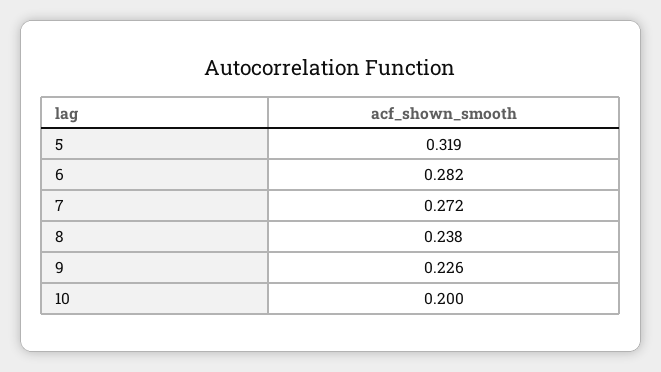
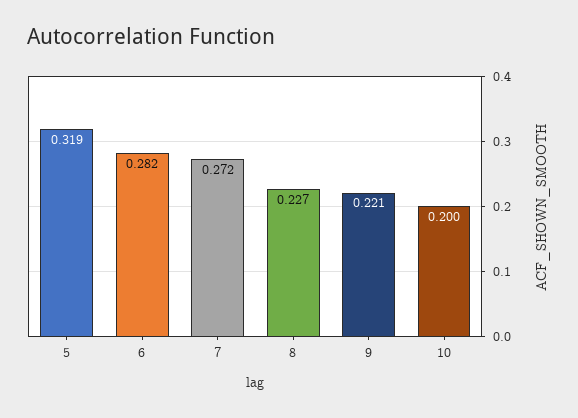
8: 0.238 -> 0.227
9: 0.226 -> 0.221

